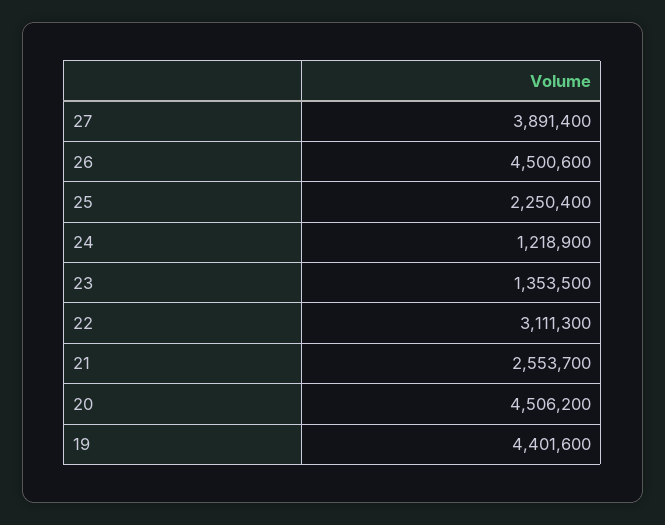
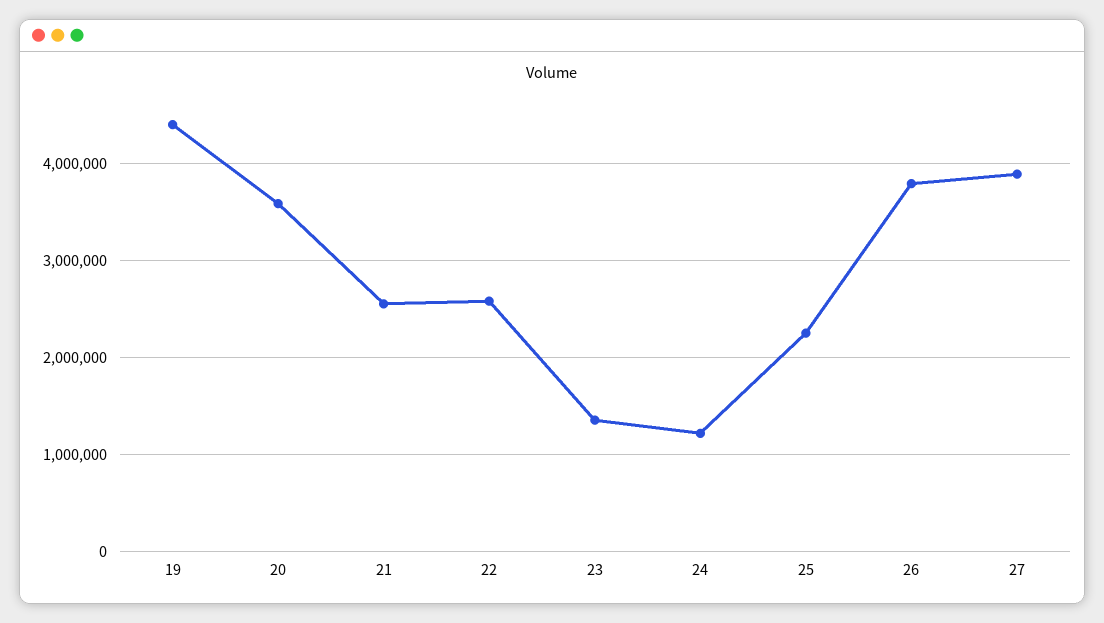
26: 4500600 -> 3800000
22: 3111300 -> 2600000
20: 4506200 -> 3600000

